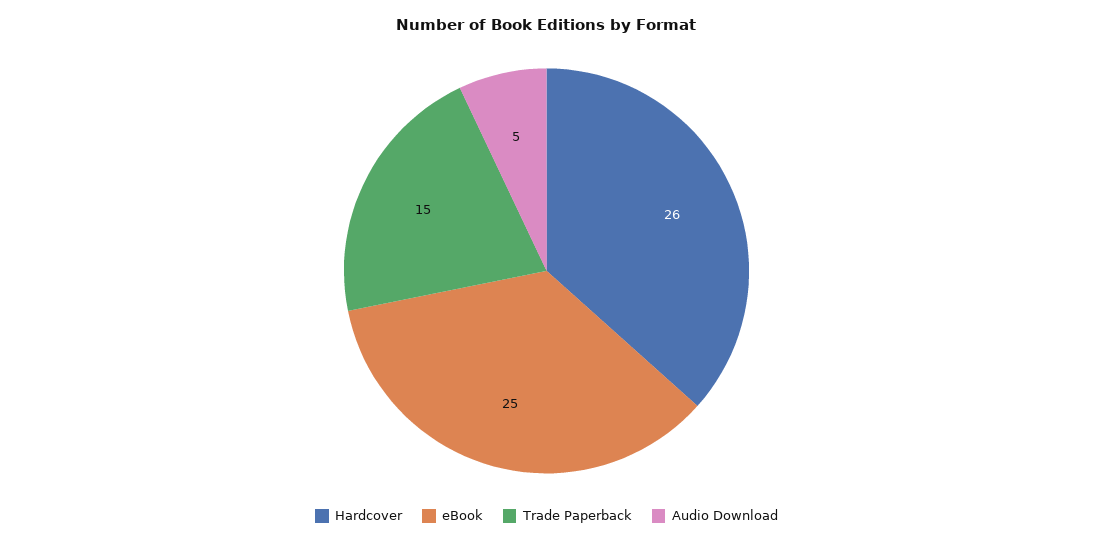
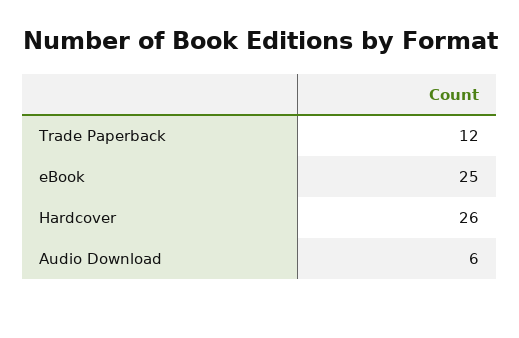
Trade Paperback: 15 -> 12
Audio Download: 5 -> 6

